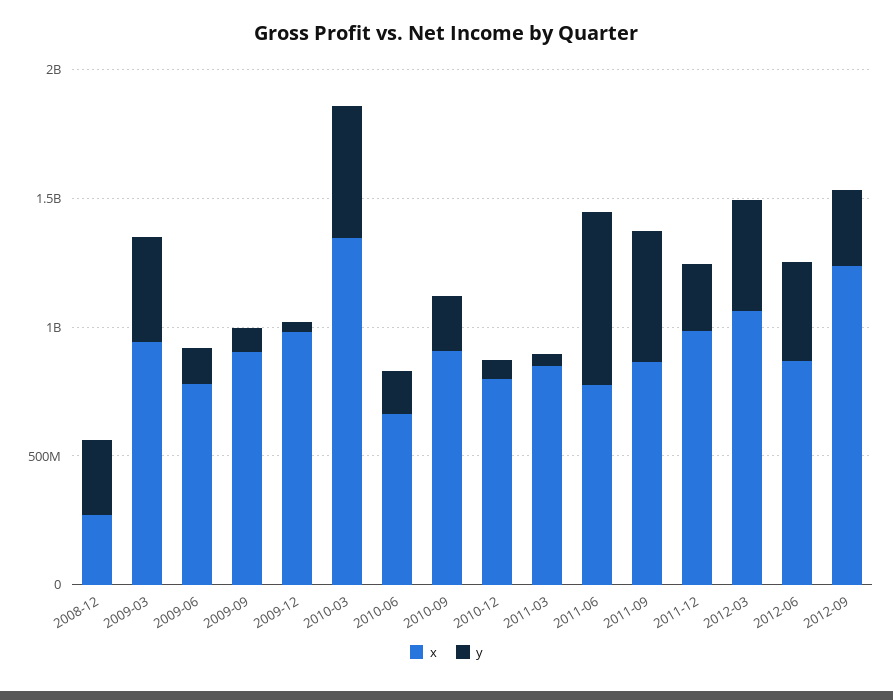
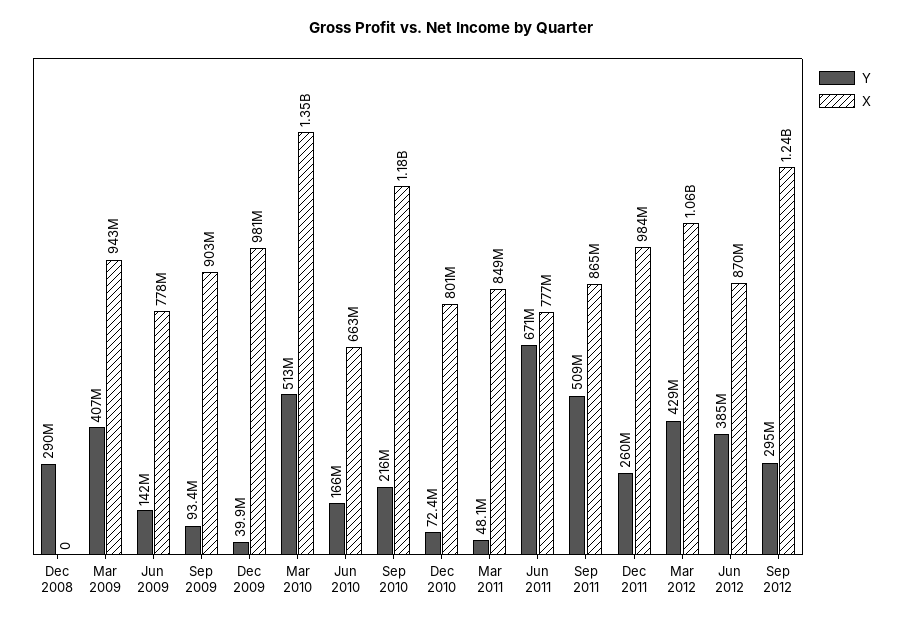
x, 2008-12: 300000000 -> 0
x, 2010-09: 900000000 -> 1180000000

